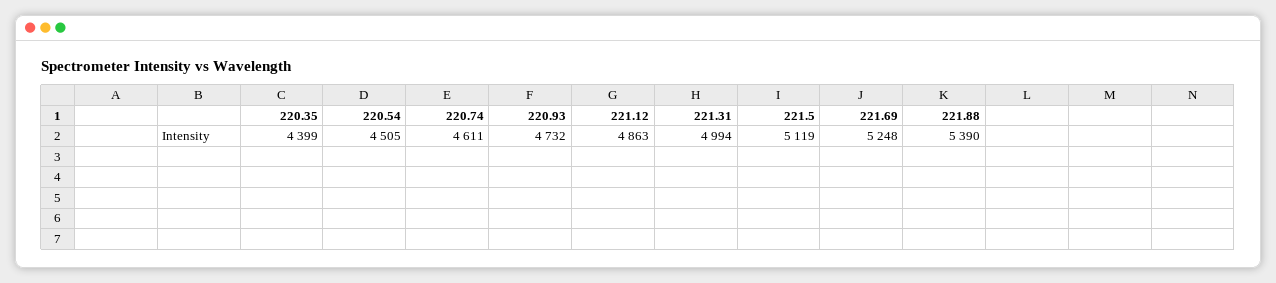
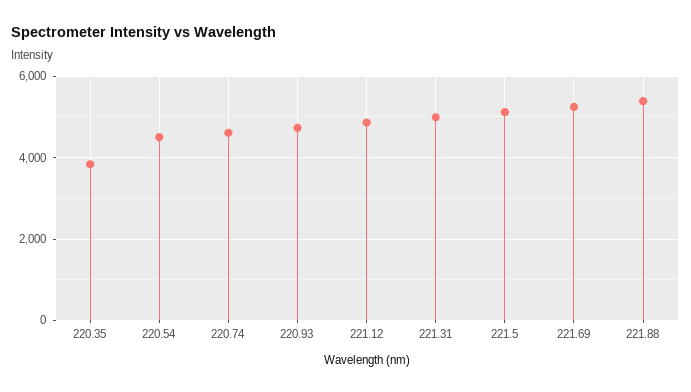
220.35: 4399 -> 3800

